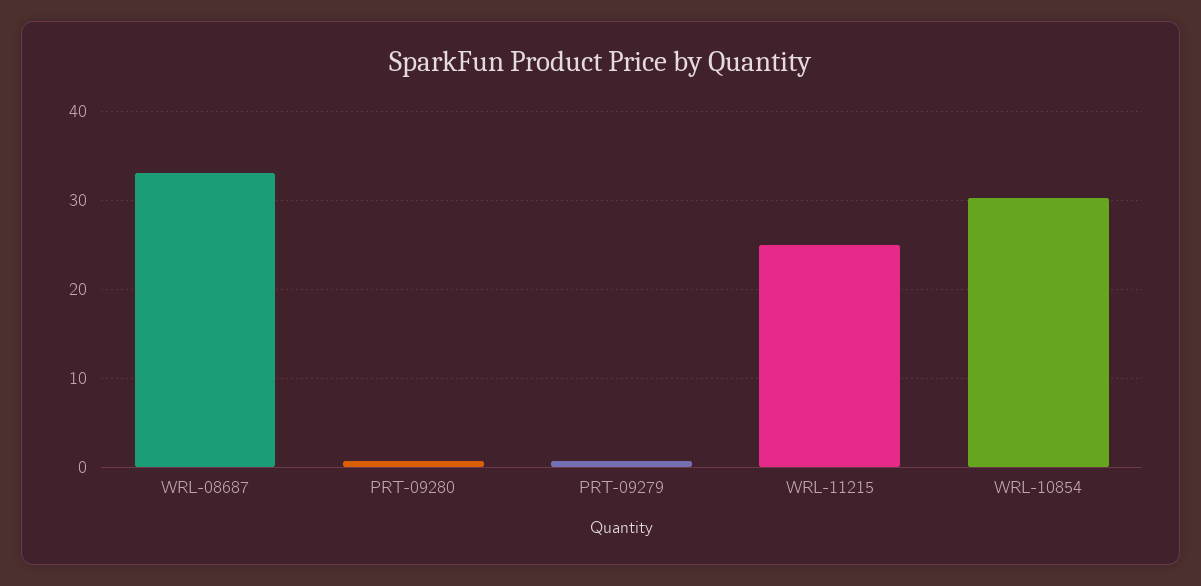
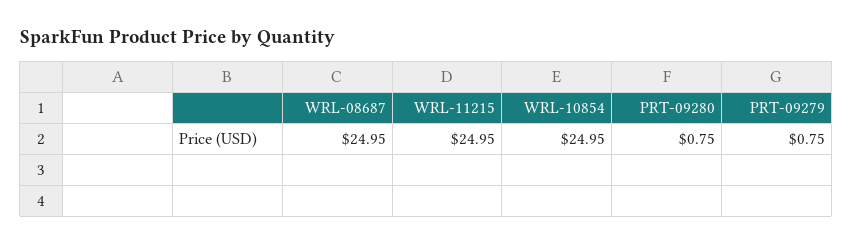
WRL-08687: 33 -> 24.95
WRL-10854: 30 -> 24.95

